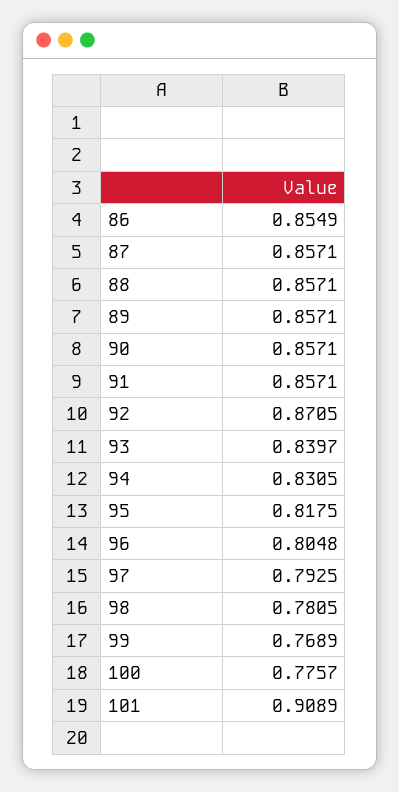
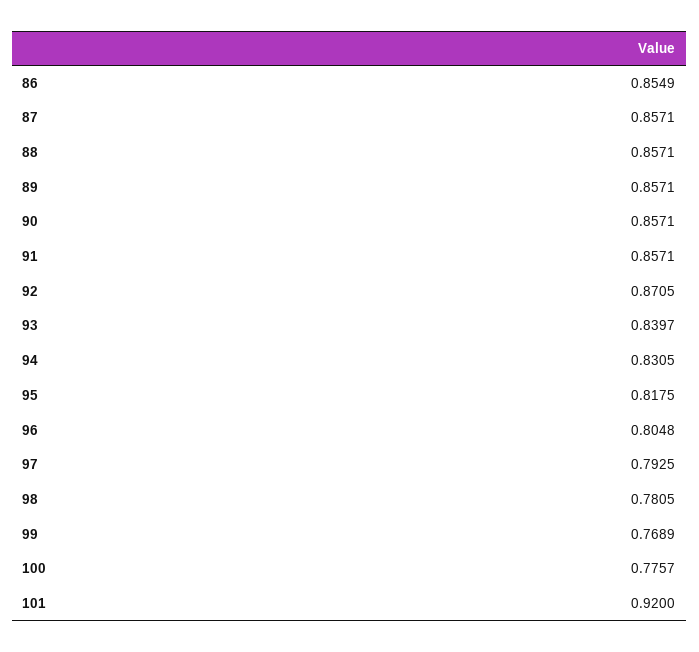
101: 0.9089 -> 0.92

